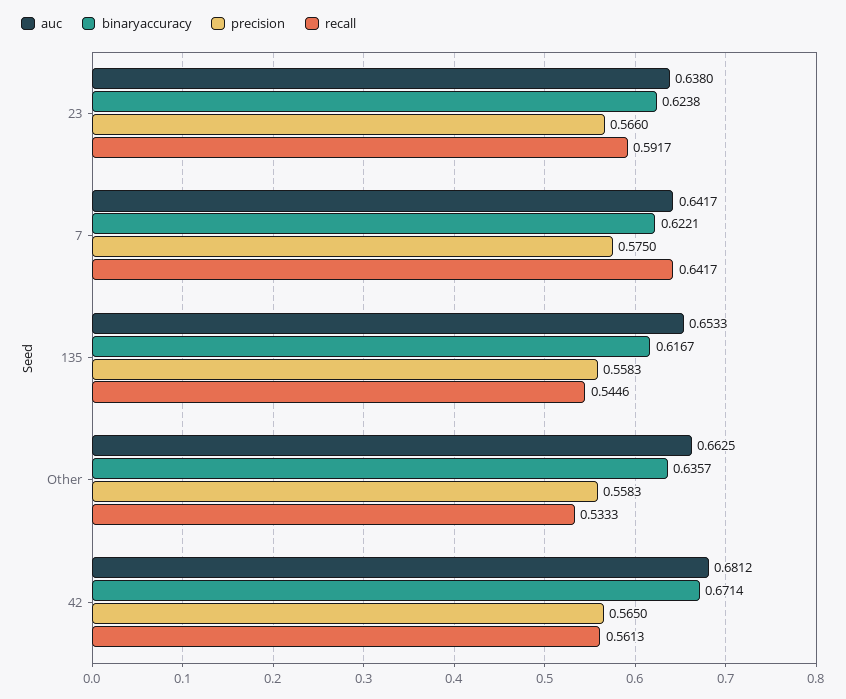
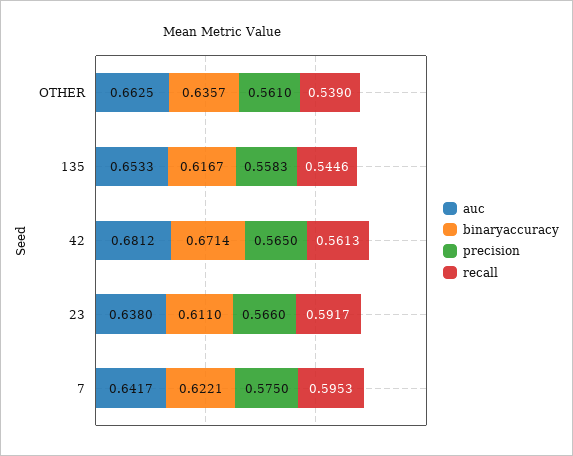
binaryaccuracy, 23: 0.6238 -> 0.611
recall, 7: 0.6417 -> 0.5953
precision, Other: 0.5583 -> 0.561
recall, Other: 0.5333 -> 0.539

